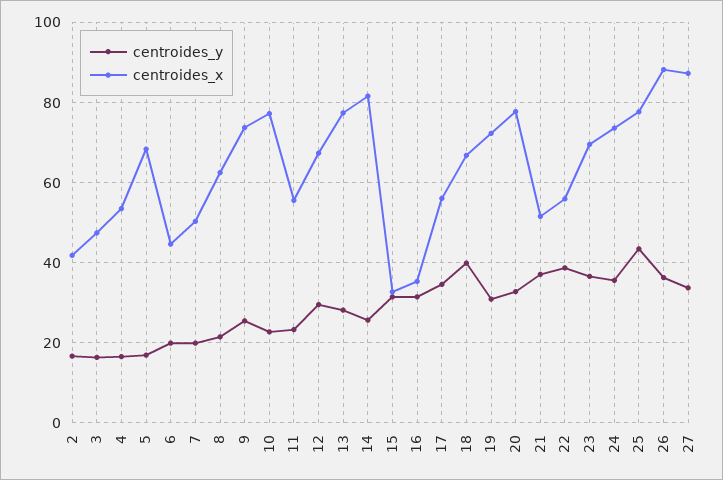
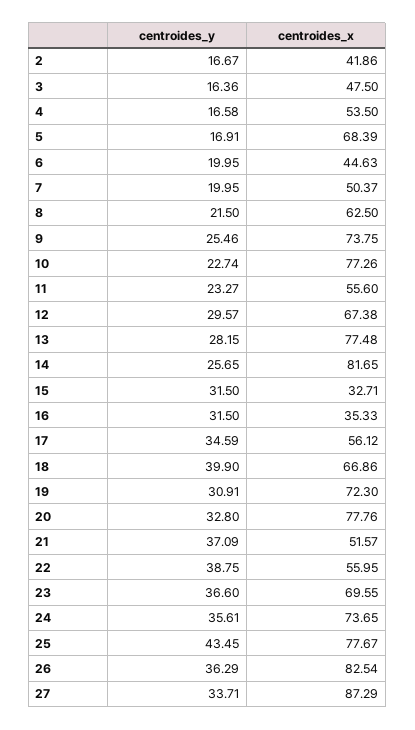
centroides_x, 26: 88 -> 82.54

